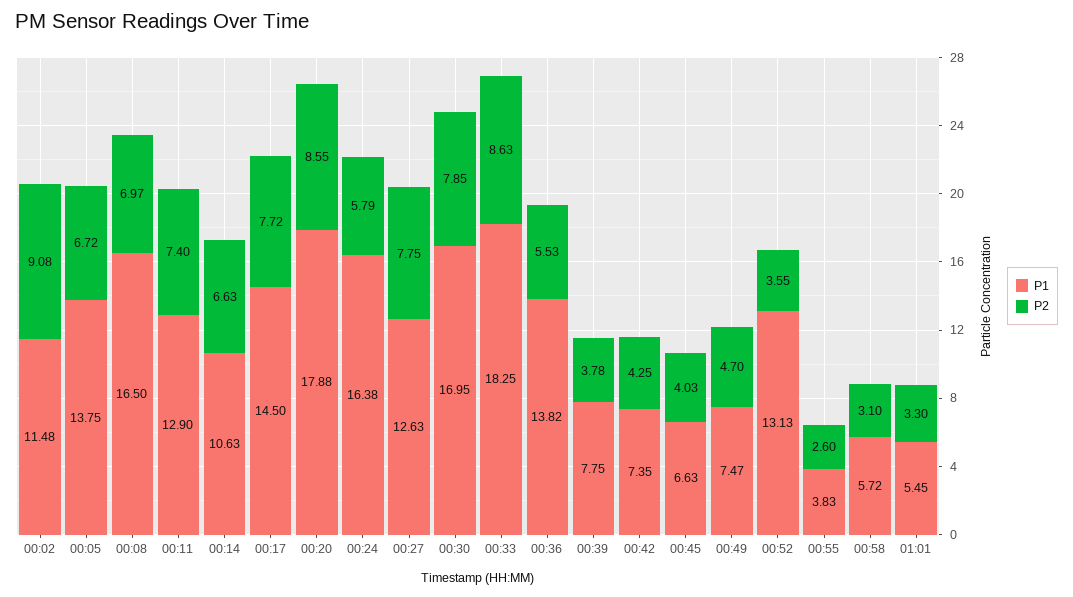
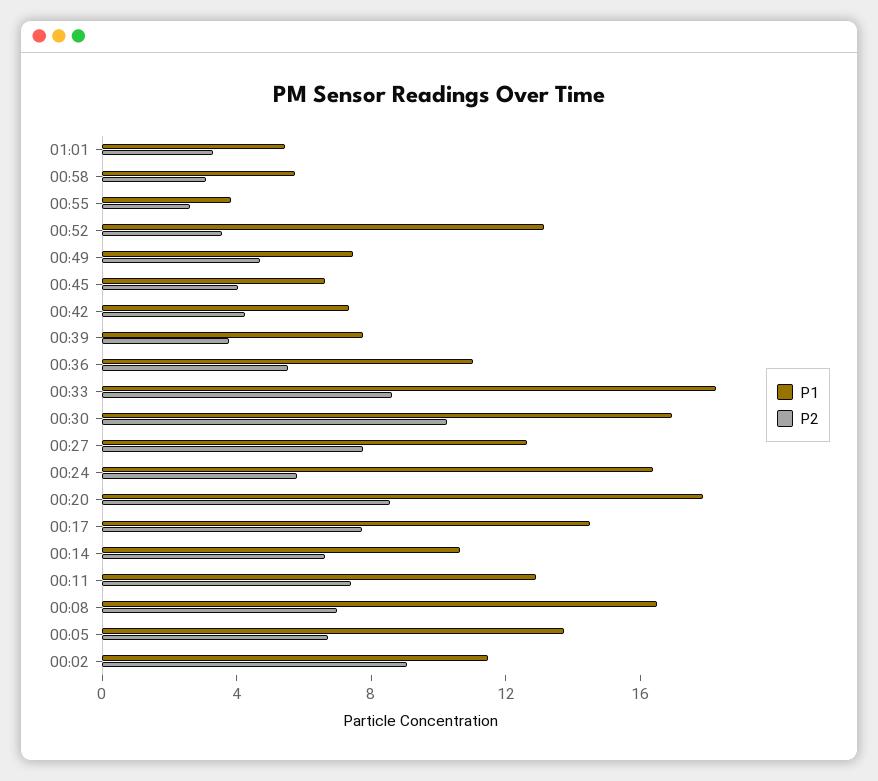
P2, 00:30: 7.85 -> 10
P1, 00:36: 13.82 -> 11

